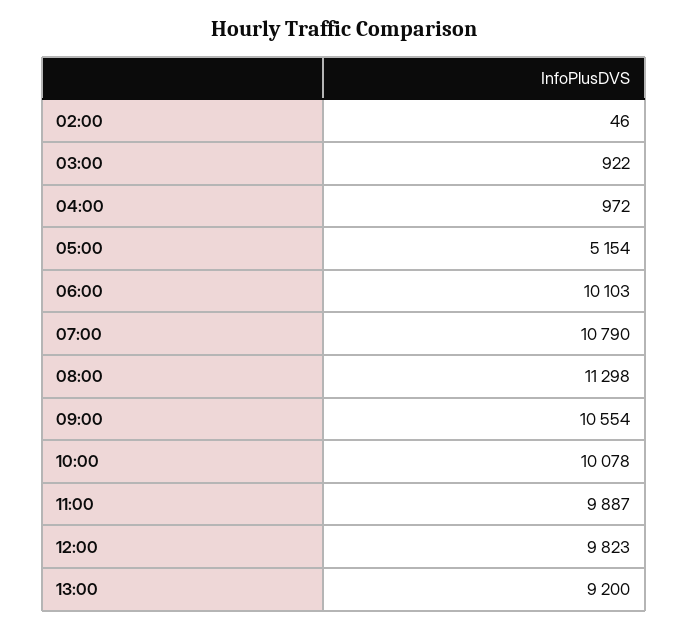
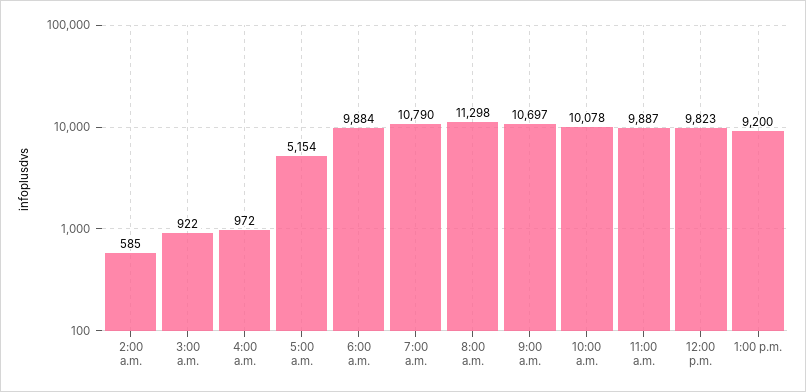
02:00: 46 -> 585
06:00: 10103 -> 9884
09:00: 10554 -> 10697

